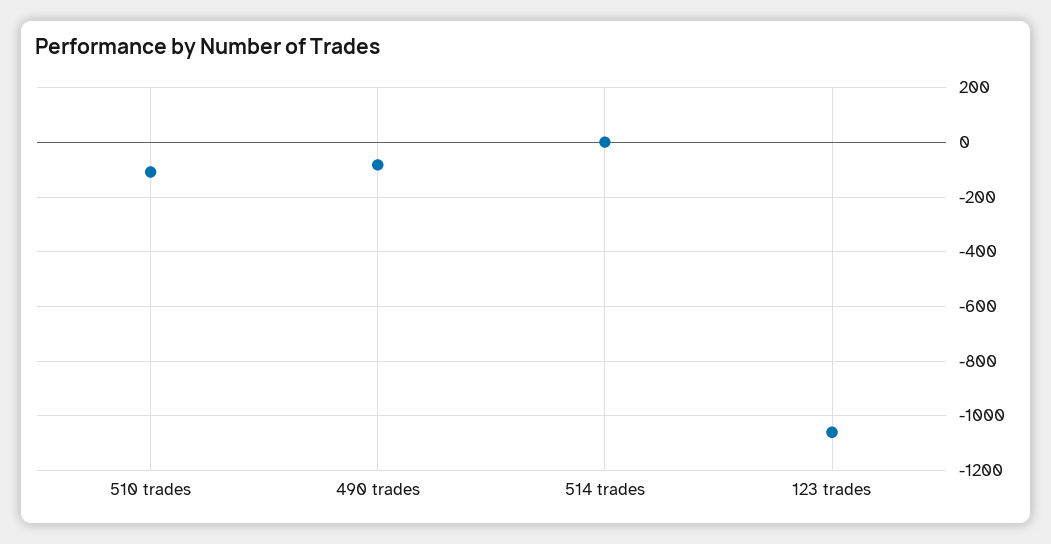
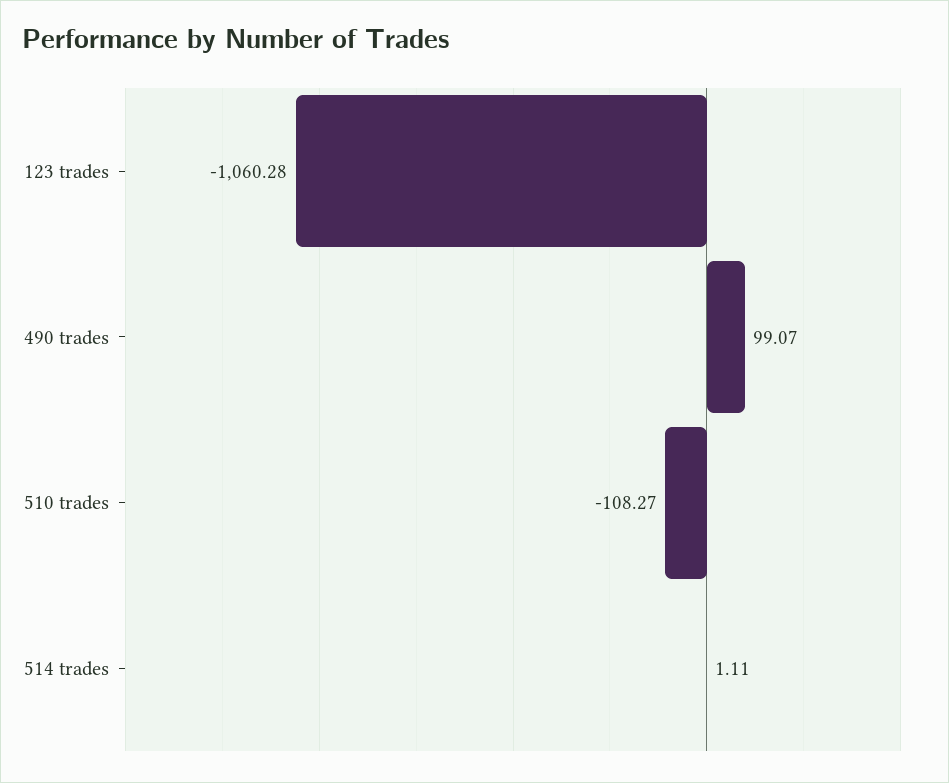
490 trades: -75 -> 99.07

